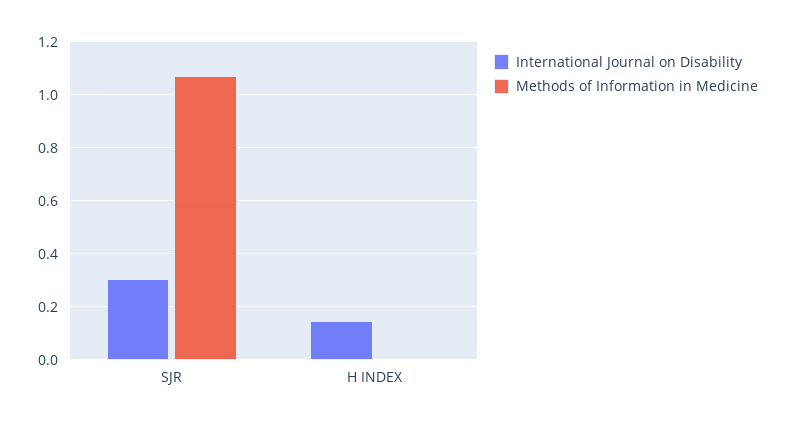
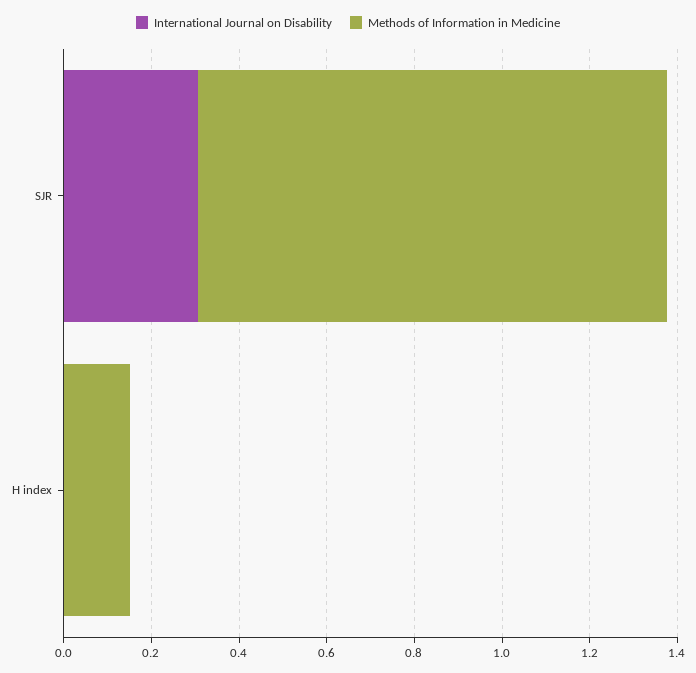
International Journal on Disability, H INDEX: 0.15 -> 0
Methods of Information in Medicine, H INDEX: 0 -> 0.15

